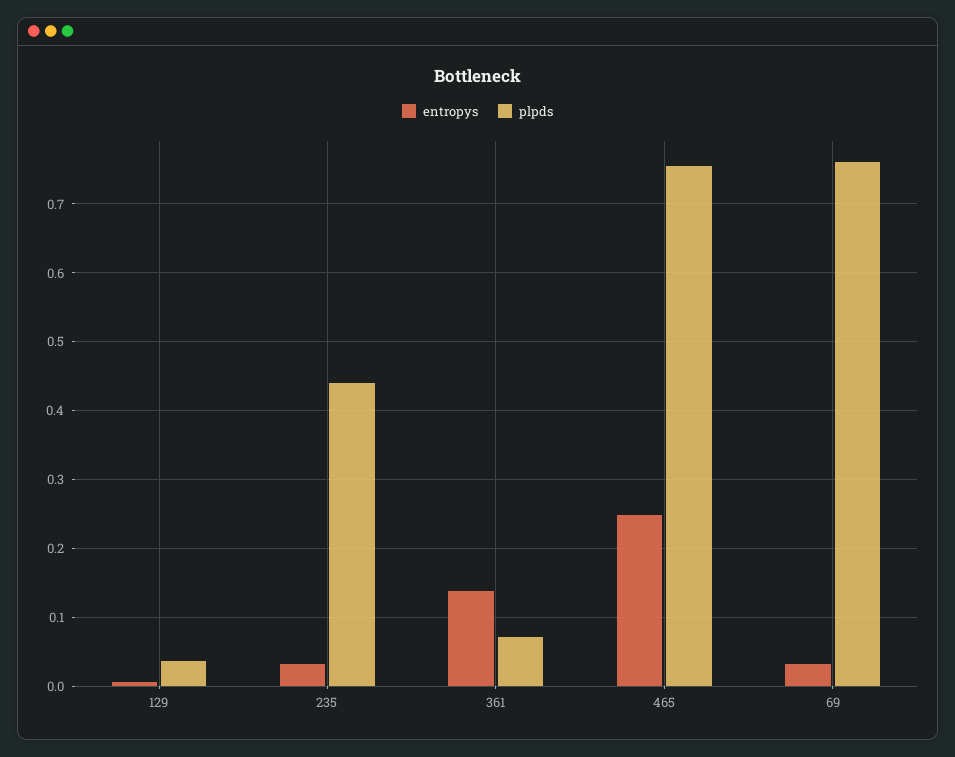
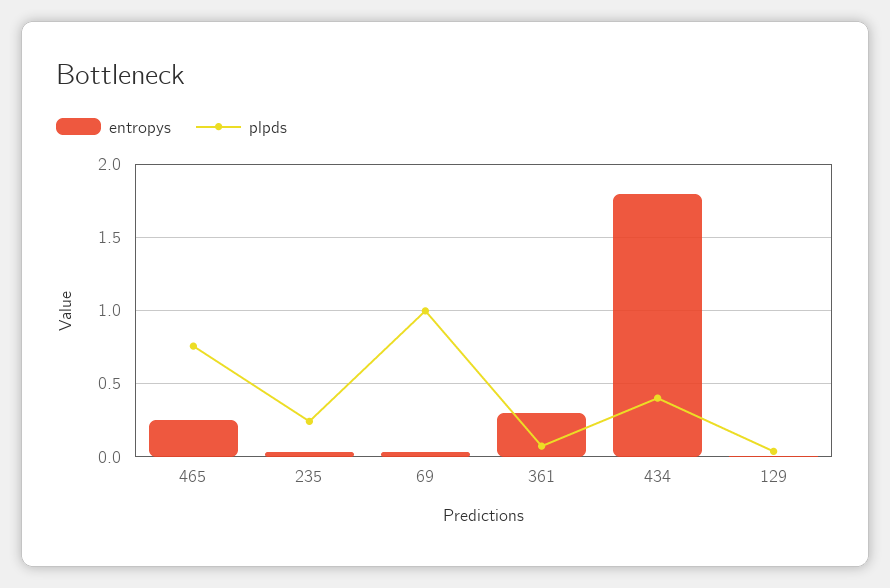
plpds, 235: 0.44 -> 0.25
entropys, 361: 0.14 -> 0.3
plpds, 69: 0.76 -> 1
entropys, 434: none -> 1.8
plpds, 434: none -> 0.4

